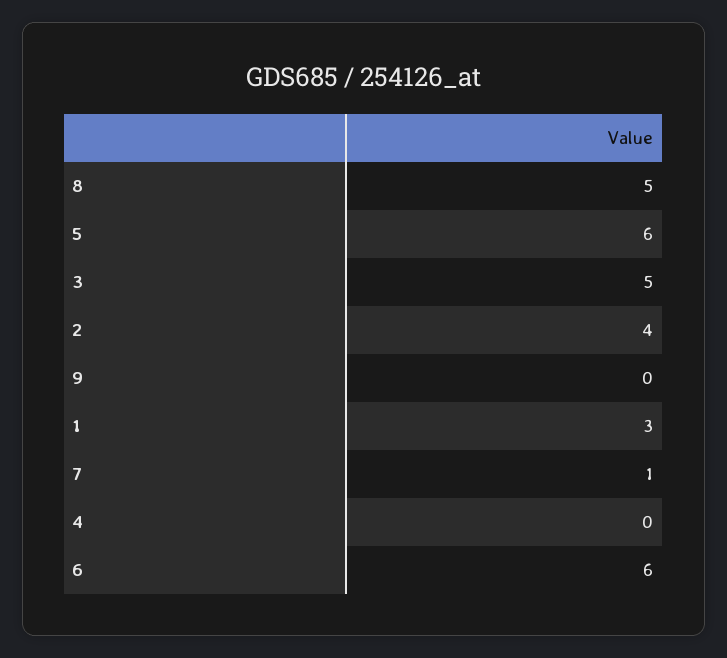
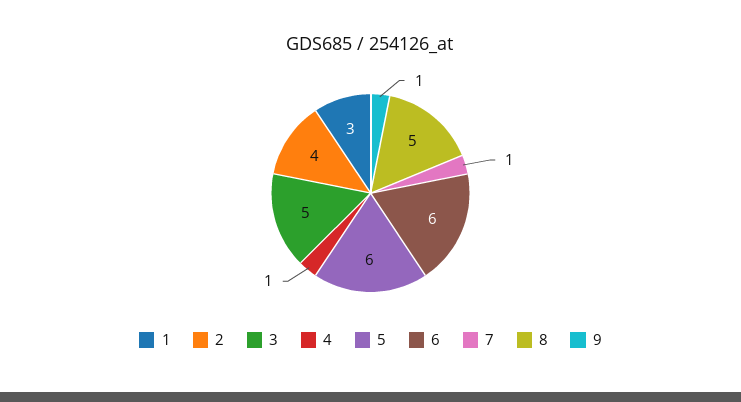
9: 0 -> 1
4: 0 -> 1

